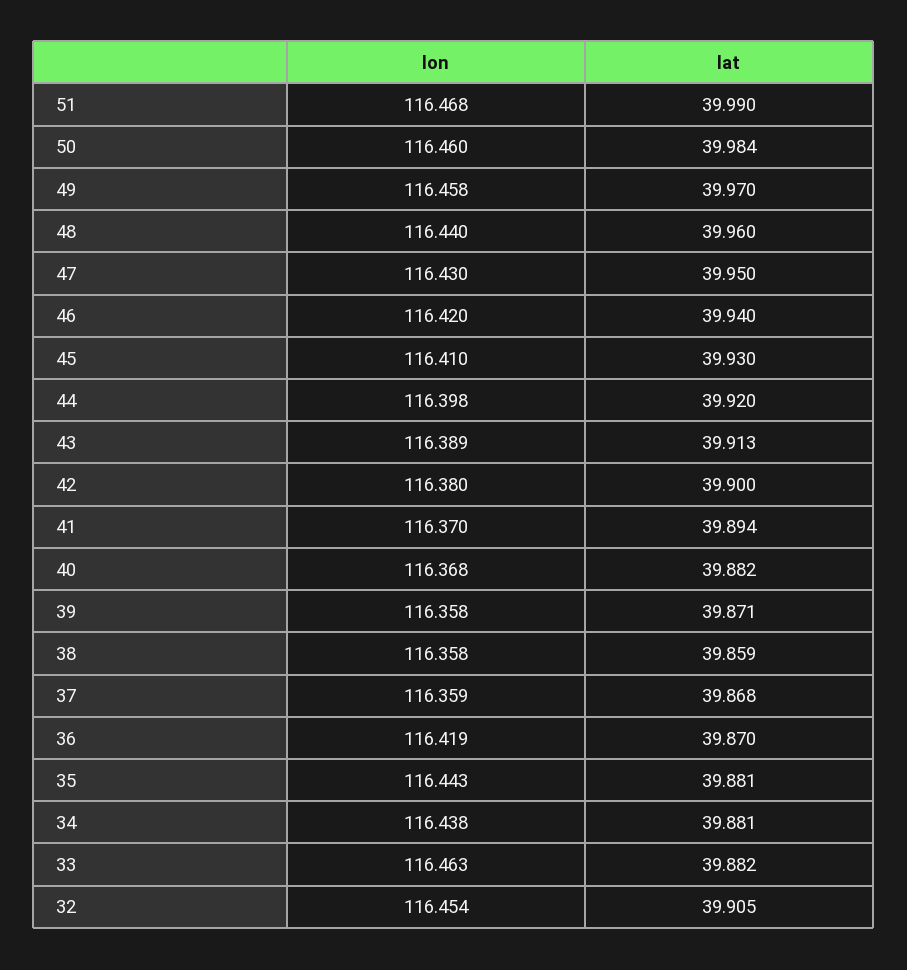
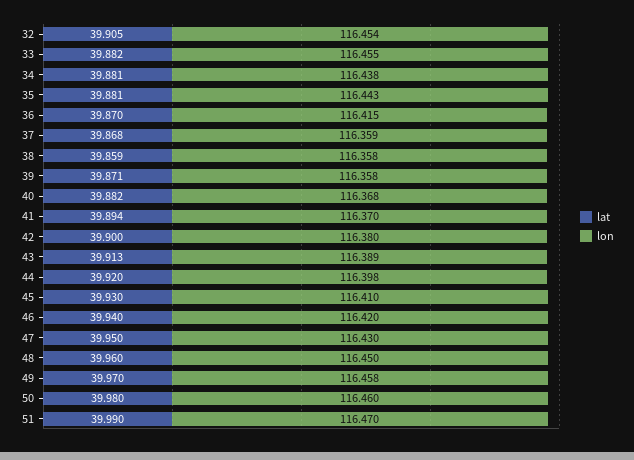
lon, 51: 116.468 -> 116.47
lat, 50: 39.984 -> 39.98
lon, 48: 116.44 -> 116.45
lon, 36: 116.419 -> 116.415
lon, 33: 116.463 -> 116.455

